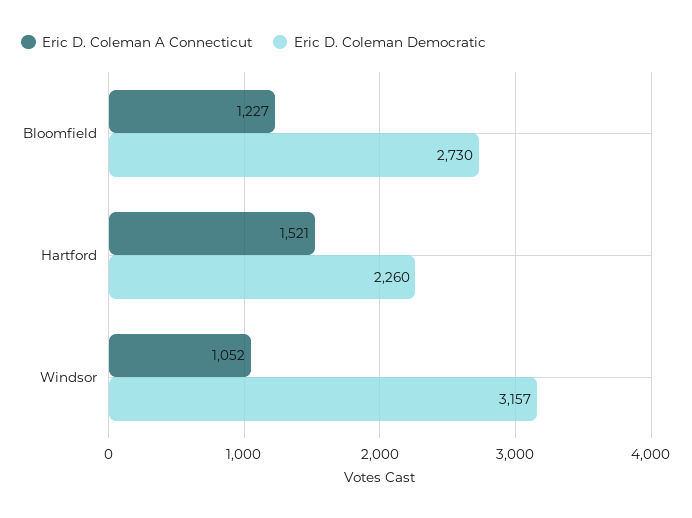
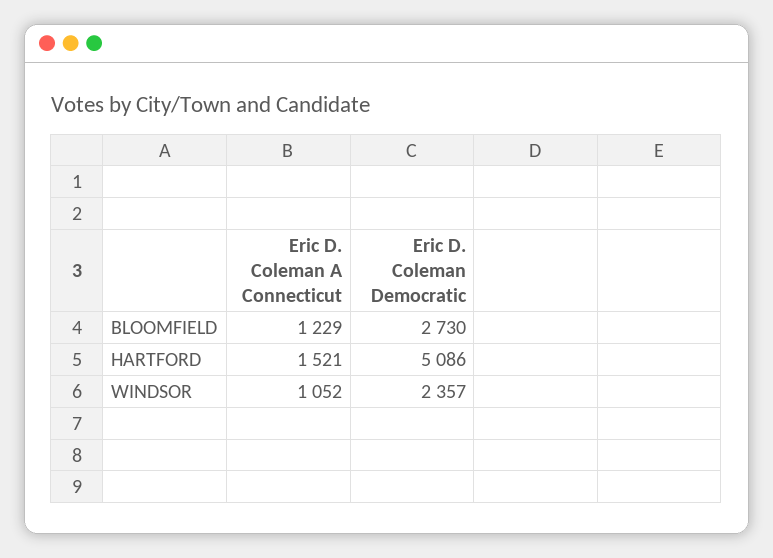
Eric D. Coleman A Connecticut, Bloomfield: 1227 -> 1229
Eric D. Coleman Democratic, Hartford: 2260 -> 5086
Eric D. Coleman Democratic, Windsor: 3157 -> 2357

